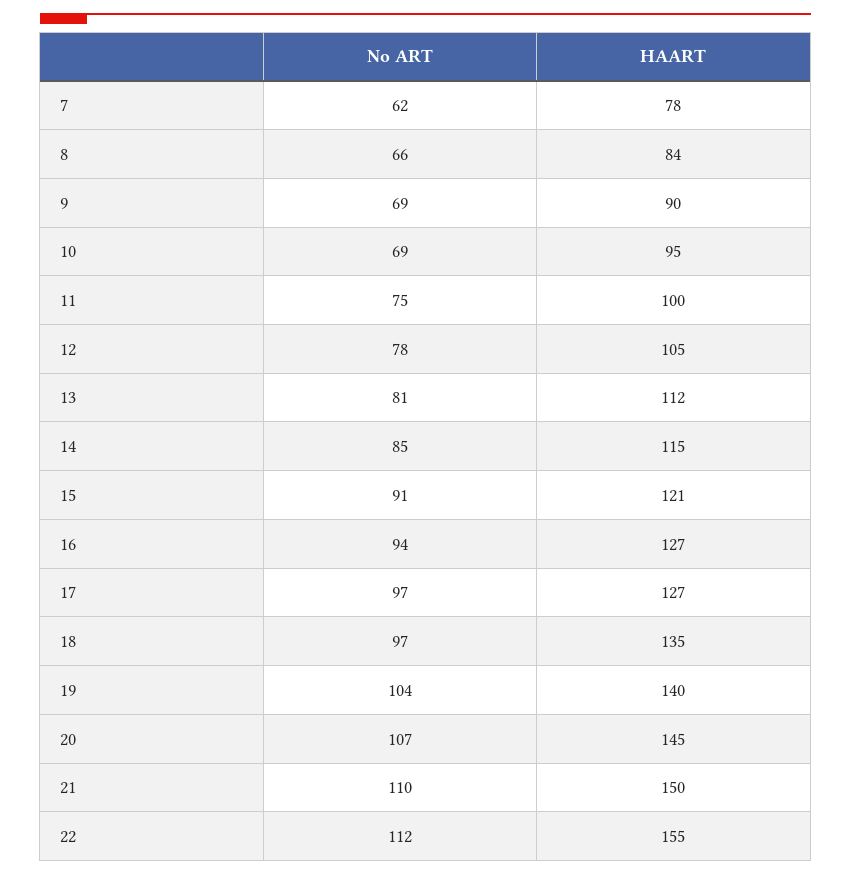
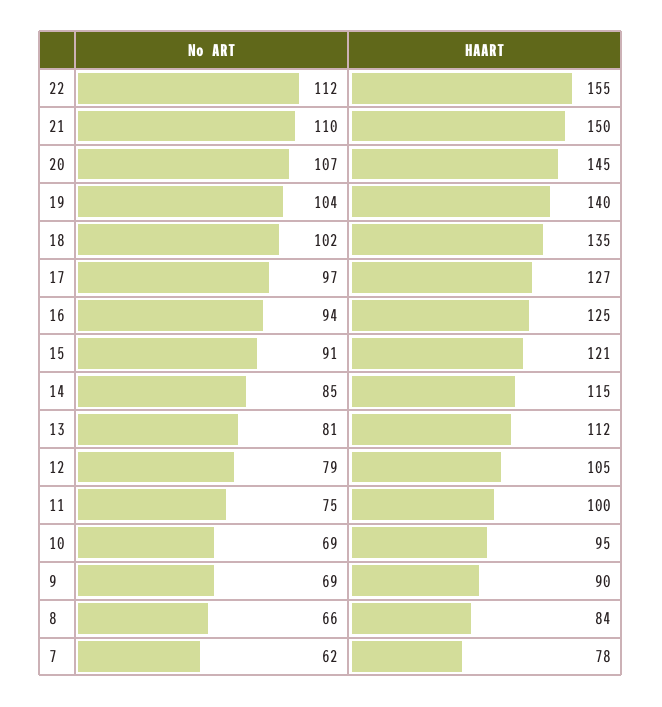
No ART, 12: 78 -> 79
HAART, 16: 127 -> 125
No ART, 18: 97 -> 102

